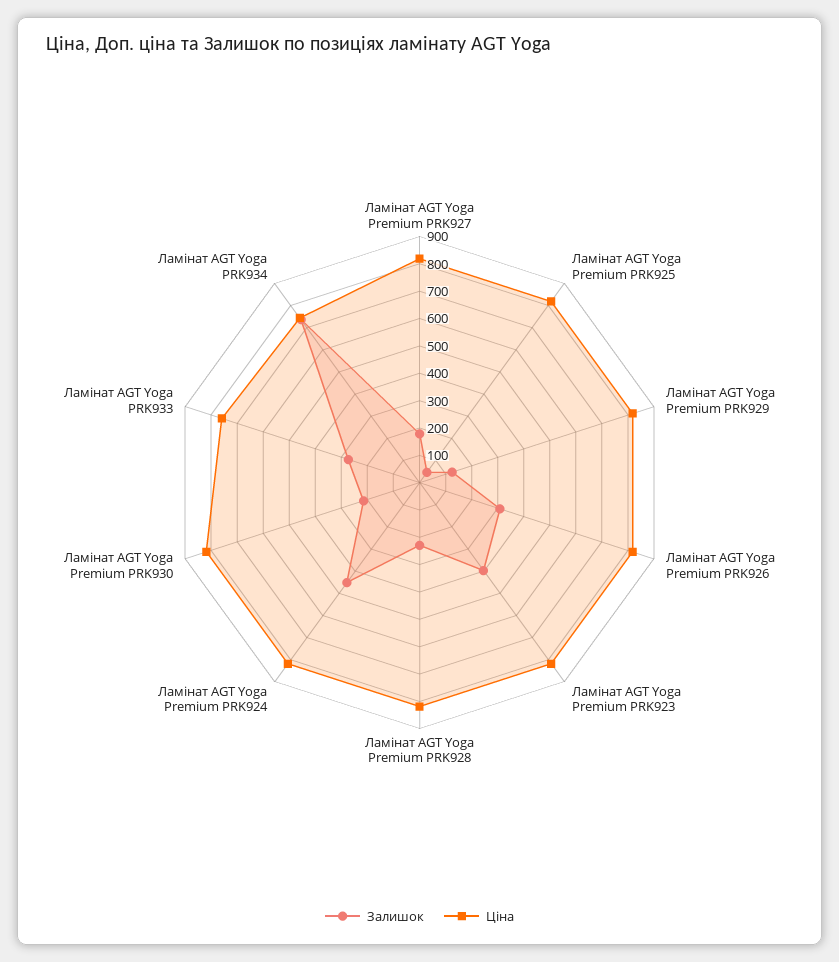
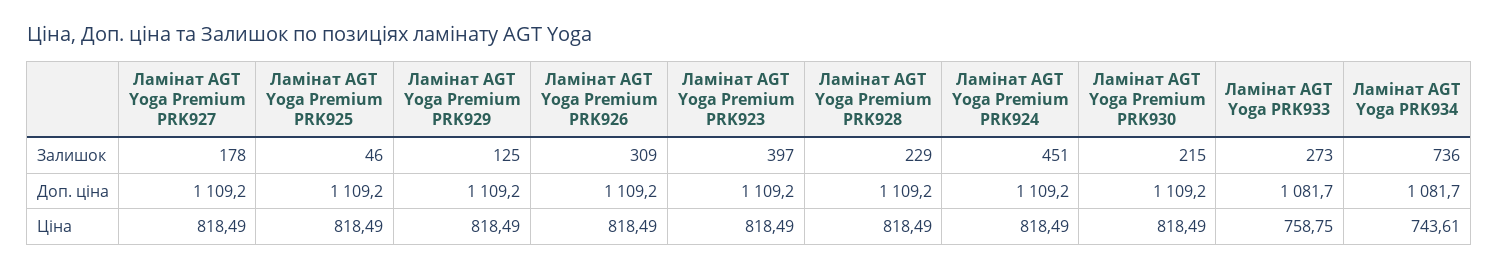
Доп. ціна, Ламінат AGT Yoga Premium PRK927: none -> 1109.2
Доп. ціна, Ламінат AGT Yoga Premium PRK925: none -> 1109.2
Доп. ціна, Ламінат AGT Yoga Premium PRK929: none -> 1109.2
Доп. ціна, Ламінат AGT Yoga Premium PRK926: none -> 1109.2
Доп. ціна, Ламінат AGT Yoga Premium PRK923: none -> 1109.2
Доп. ціна, Ламінат AGT Yoga Premium PRK928: none -> 1109.2
Доп. ціна, Ламінат AGT Yoga Premium PRK924: none -> 1109.2
Доп. ціна, Ламінат AGT Yoga Premium PRK930: none -> 1109.2
Доп. ціна, Ламінат AGT Yoga PRK933: none -> 1081.7
Доп. ціна, Ламінат AGT Yoga PRK934: none -> 1081.7

